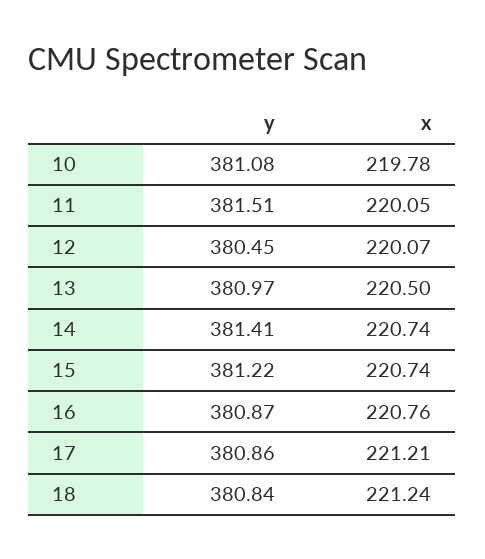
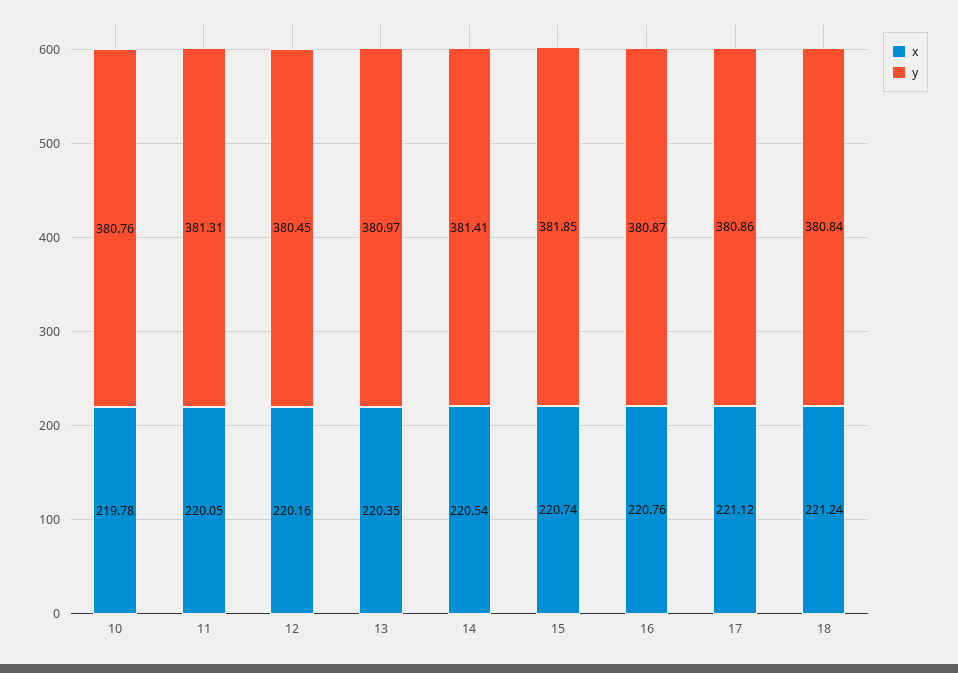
y, 10: 381.08 -> 380.76
y, 11: 381.51 -> 381.31
x, 12: 220.07 -> 220.16
x, 13: 220.5 -> 220.35
x, 14: 220.74 -> 220.54
y, 15: 381.22 -> 381.85
x, 17: 221.21 -> 221.12

